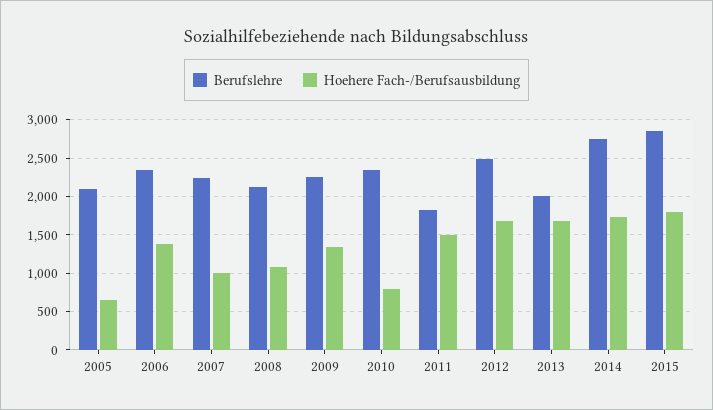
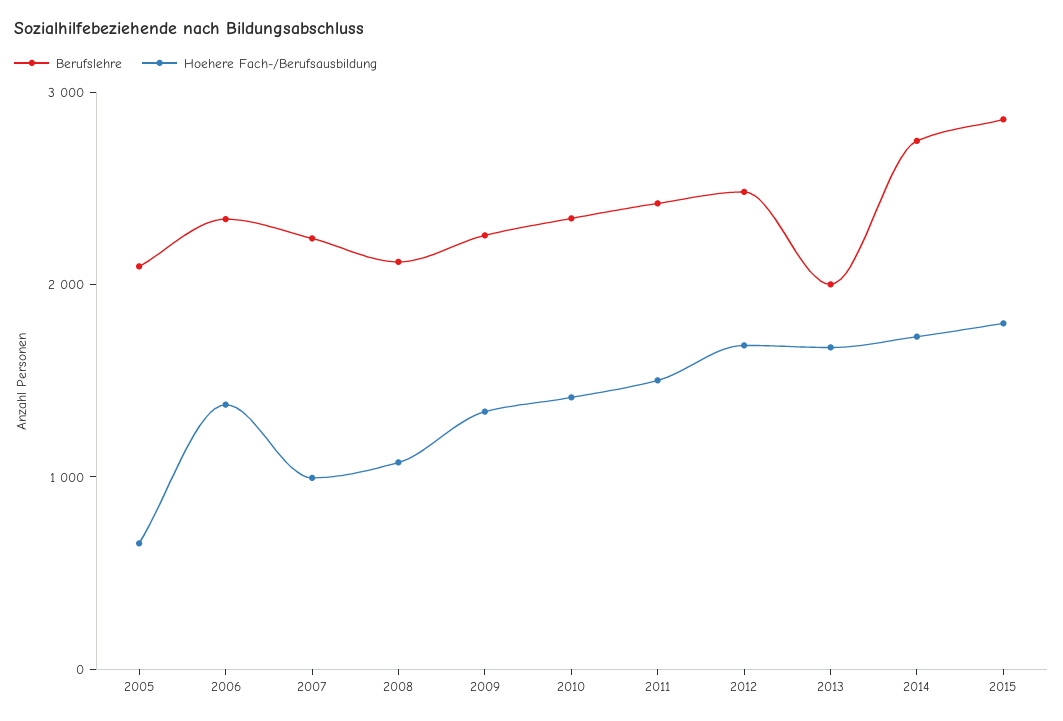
Hoehere Fach-/Berufsausbildung, 2010: 800 -> 1400
Berufslehre, 2011: 1800 -> 2400

